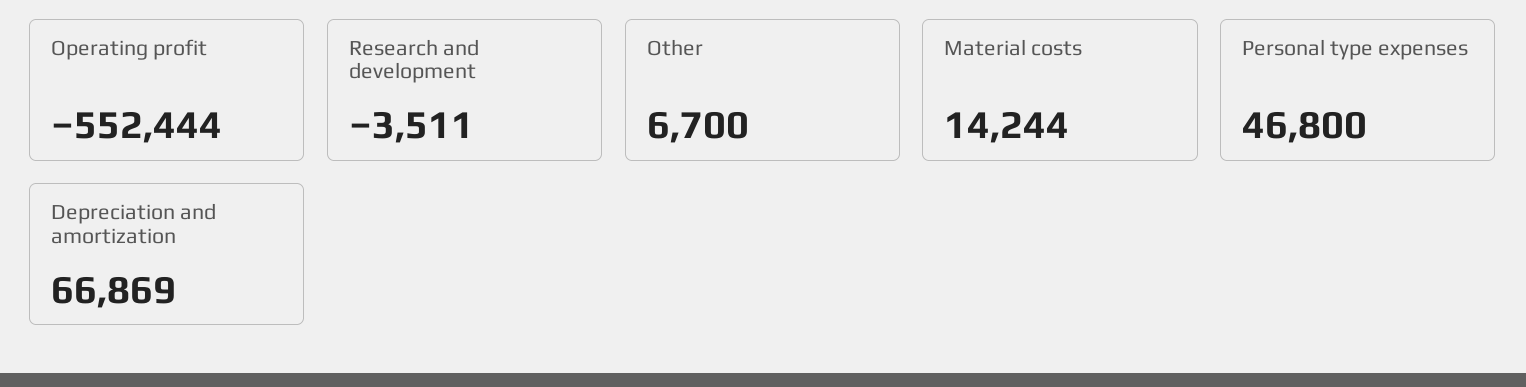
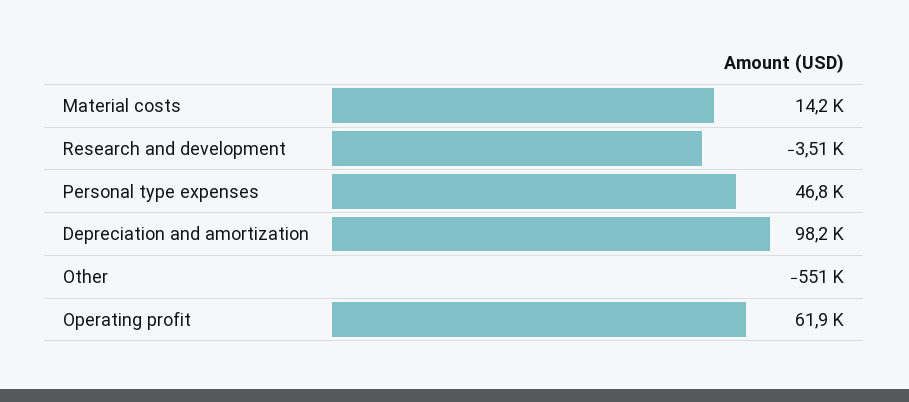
Operating profit: -552444 -> 61900
Other: 6700 -> -551000
Depreciation and amortization: 66869 -> 98200

